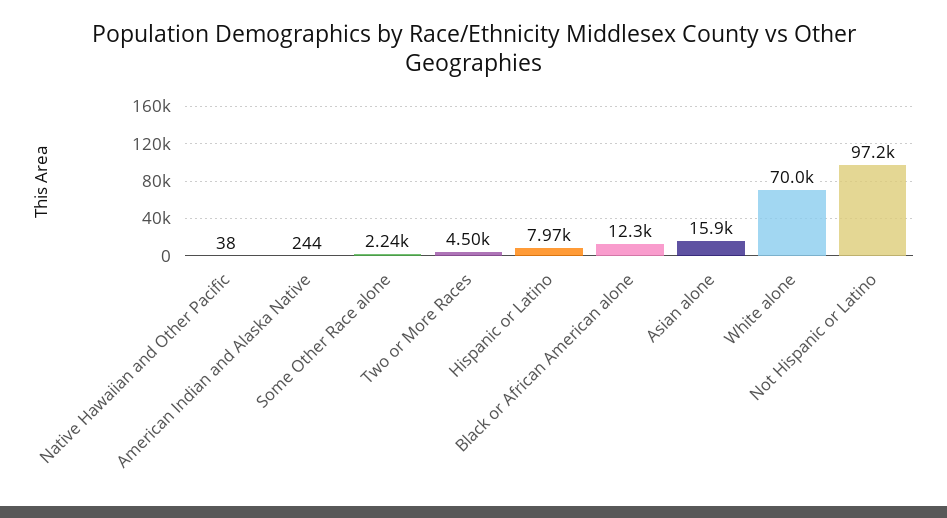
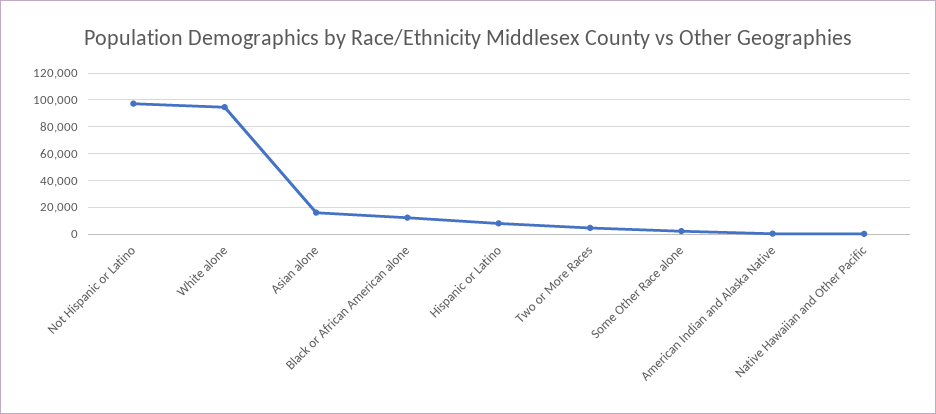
White alone: 70000 -> 95000

